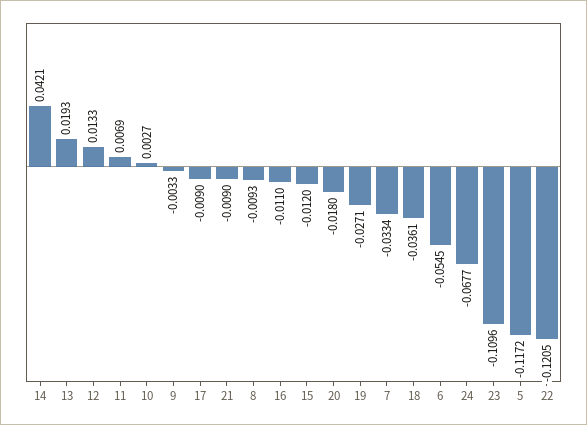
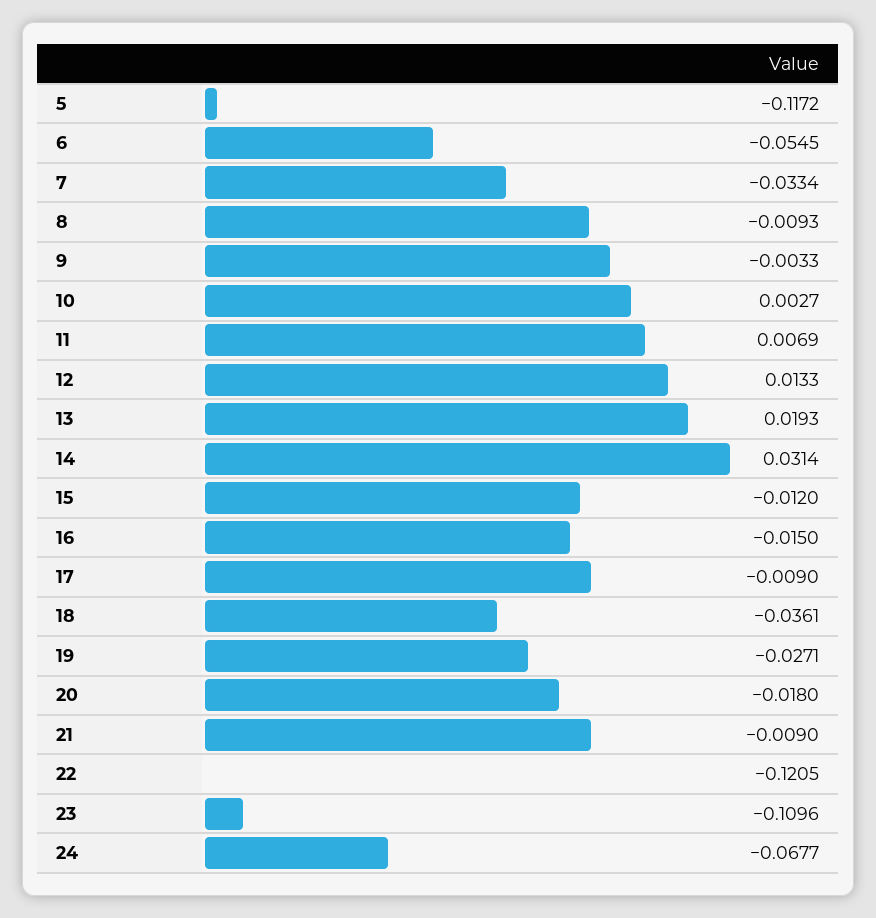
14: 0.0421 -> 0.0314
16: -0.011 -> -0.015

